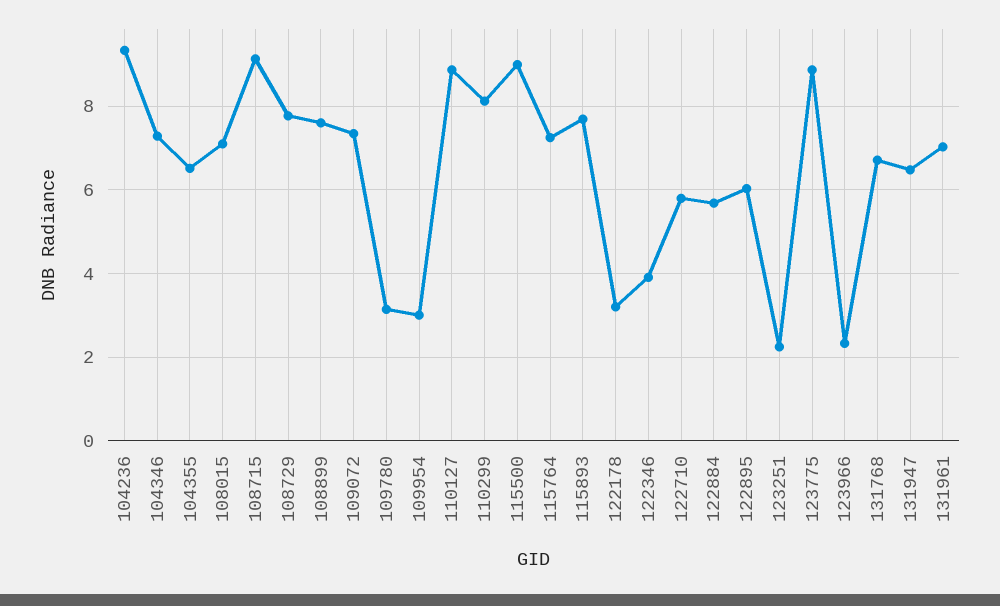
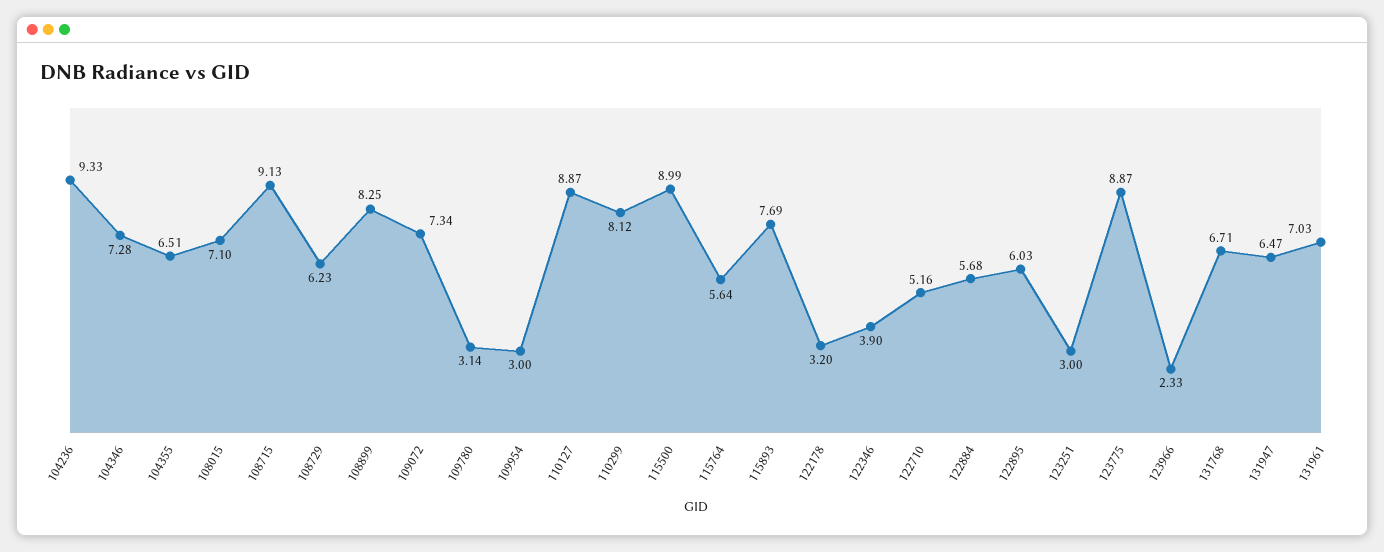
108729: 7.8 -> 6.23
108899: 7.6 -> 8.25
115764: 7.2 -> 5.64
122710: 5.8 -> 5.16
123251: 2.2 -> 3

